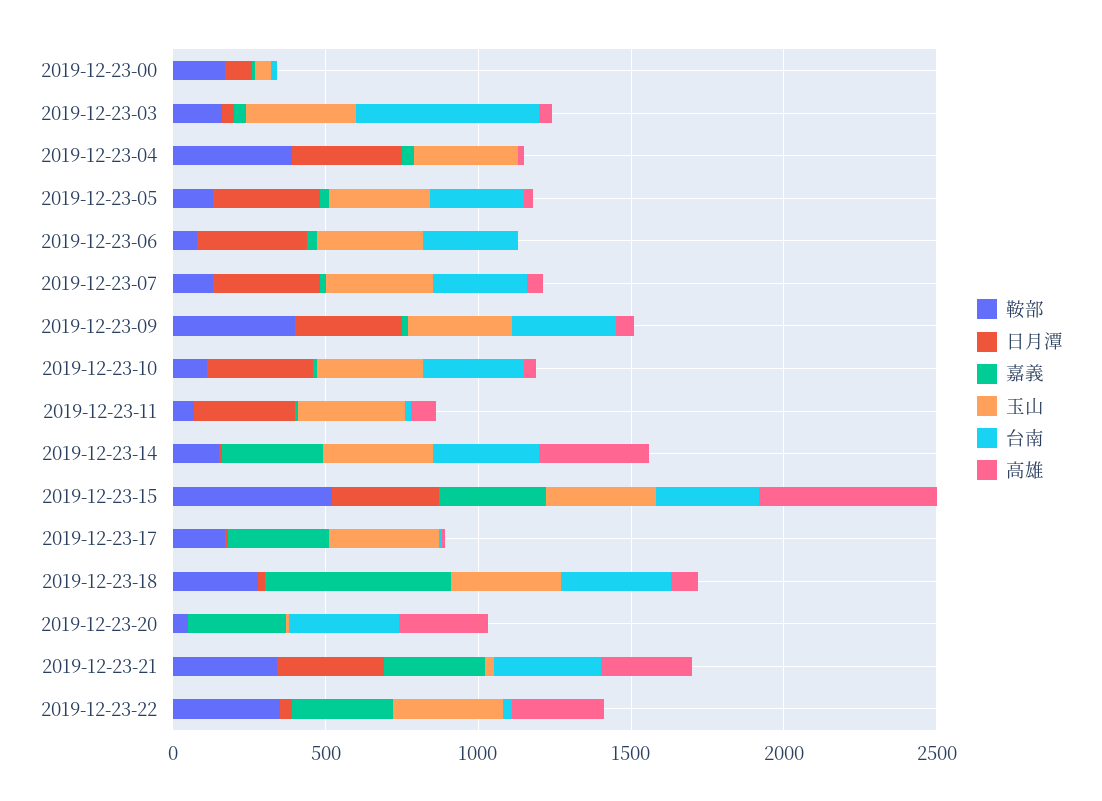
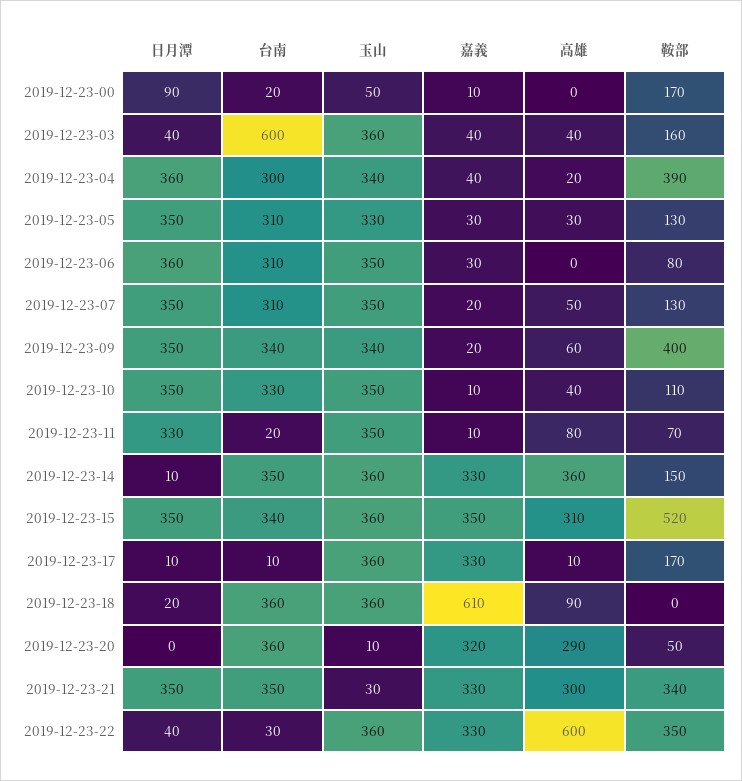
台南, 2019-12-23-04: 0 -> 300
高雄, 2019-12-23-15: 600 -> 310
鞍部, 2019-12-23-18: 300 -> 0
高雄, 2019-12-23-22: 300 -> 600

